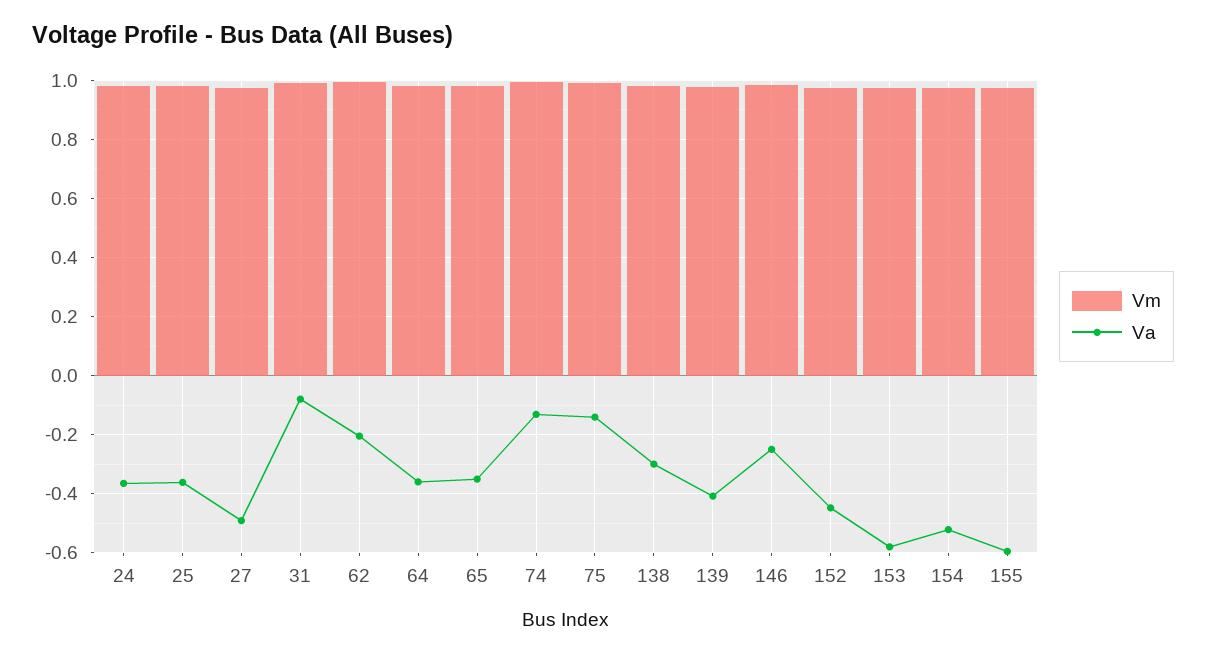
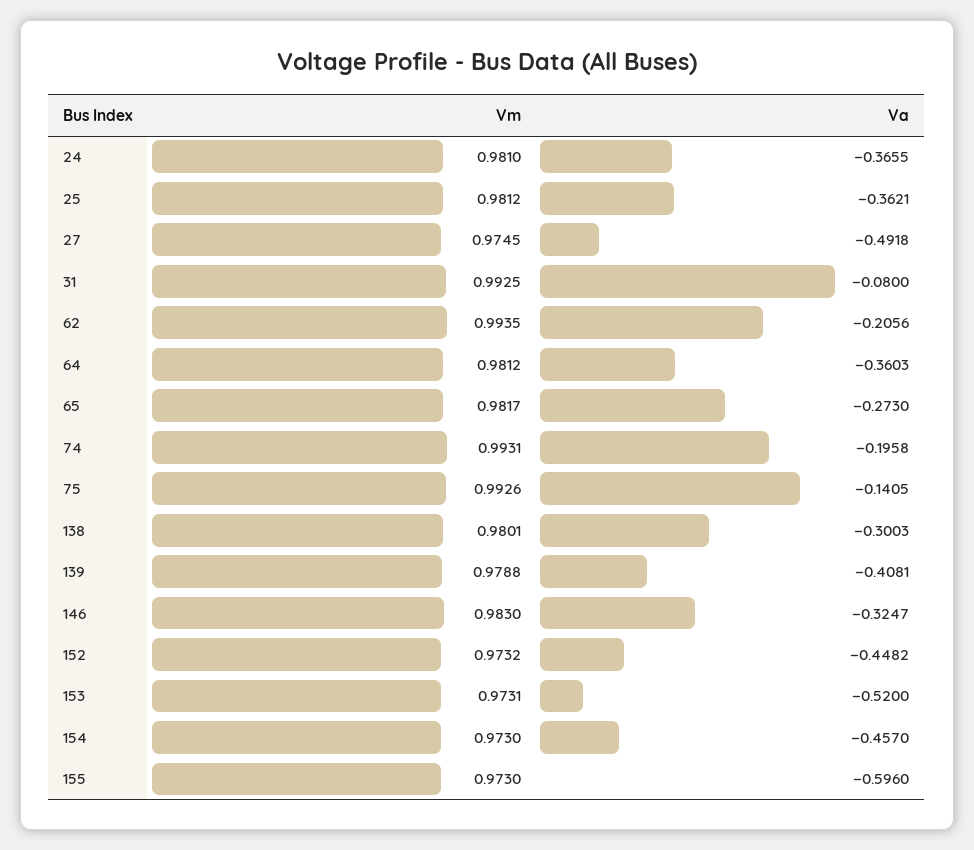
Va, 65: -0.35 -> -0.273
Va, 74: -0.125 -> -0.1958
Va, 146: -0.25 -> -0.3247
Va, 153: -0.575 -> -0.52
Va, 154: -0.525 -> -0.457

